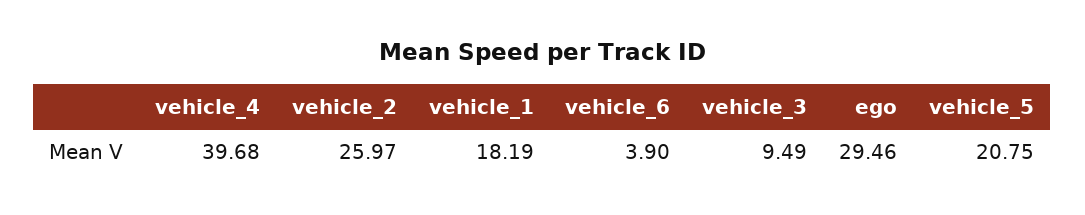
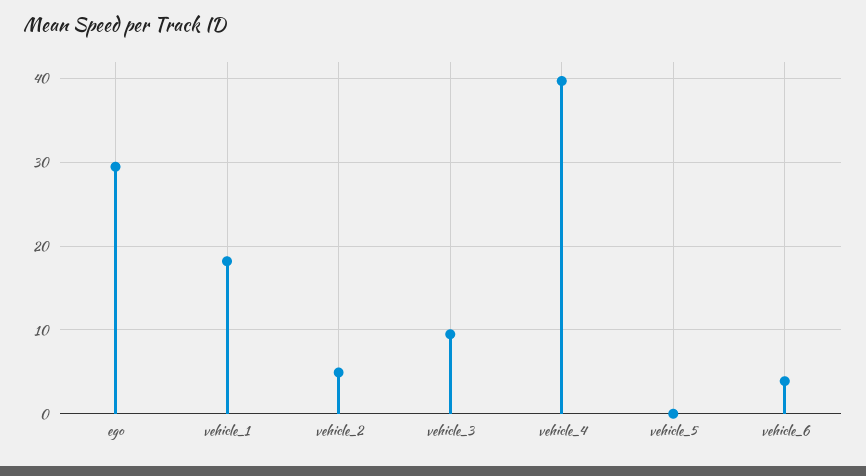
vehicle_2: 25.97 -> 5
vehicle_5: 20.75 -> 0

